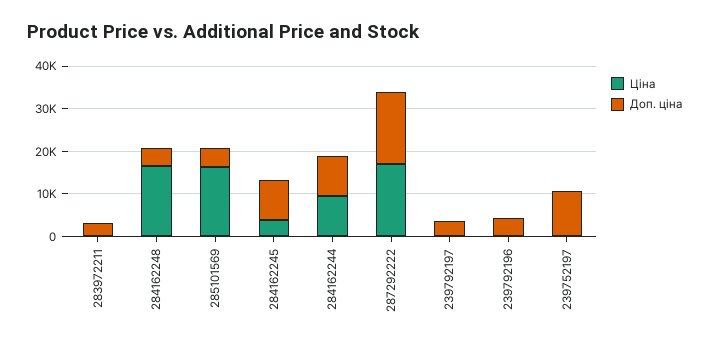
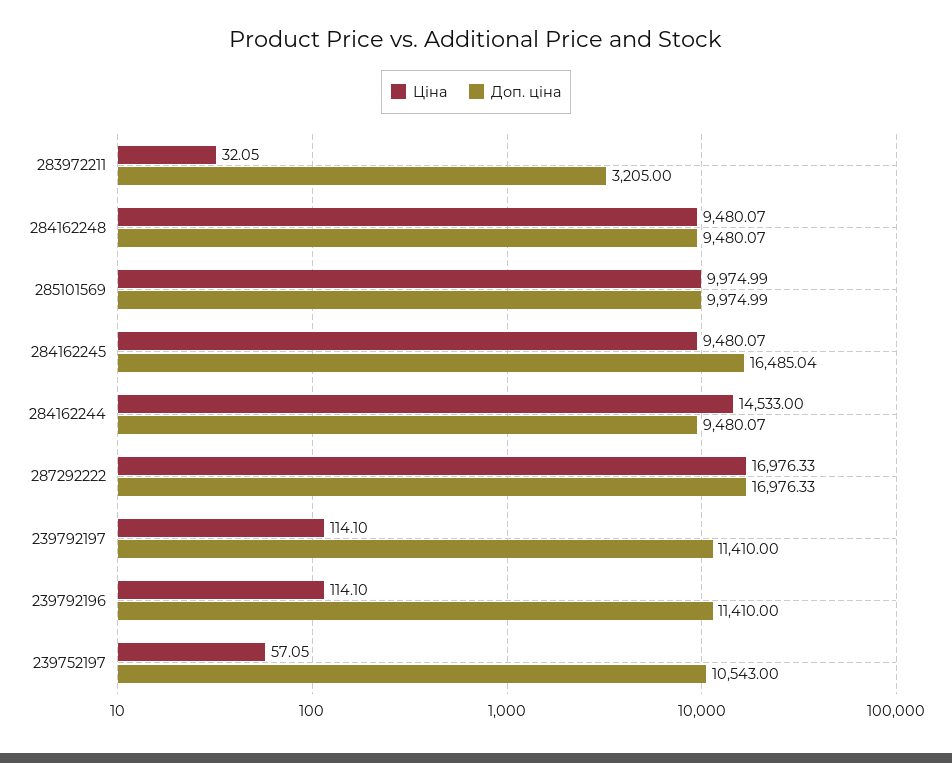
Ціна, 284162248: 16000 -> 9480.07
Доп. ціна, 284162248: 4000 -> 9480.07
Ціна, 285101569: 16000 -> 9974.99
Доп. ціна, 285101569: 4000 -> 9974.99
Ціна, 284162245: 4000 -> 9480.07
Доп. ціна, 284162245: 10000 -> 16485.04
Ціна, 284162244: 10000 -> 14533
Доп. ціна, 239792197: 4000 -> 11410
Доп. ціна, 239792196: 4000 -> 11410

